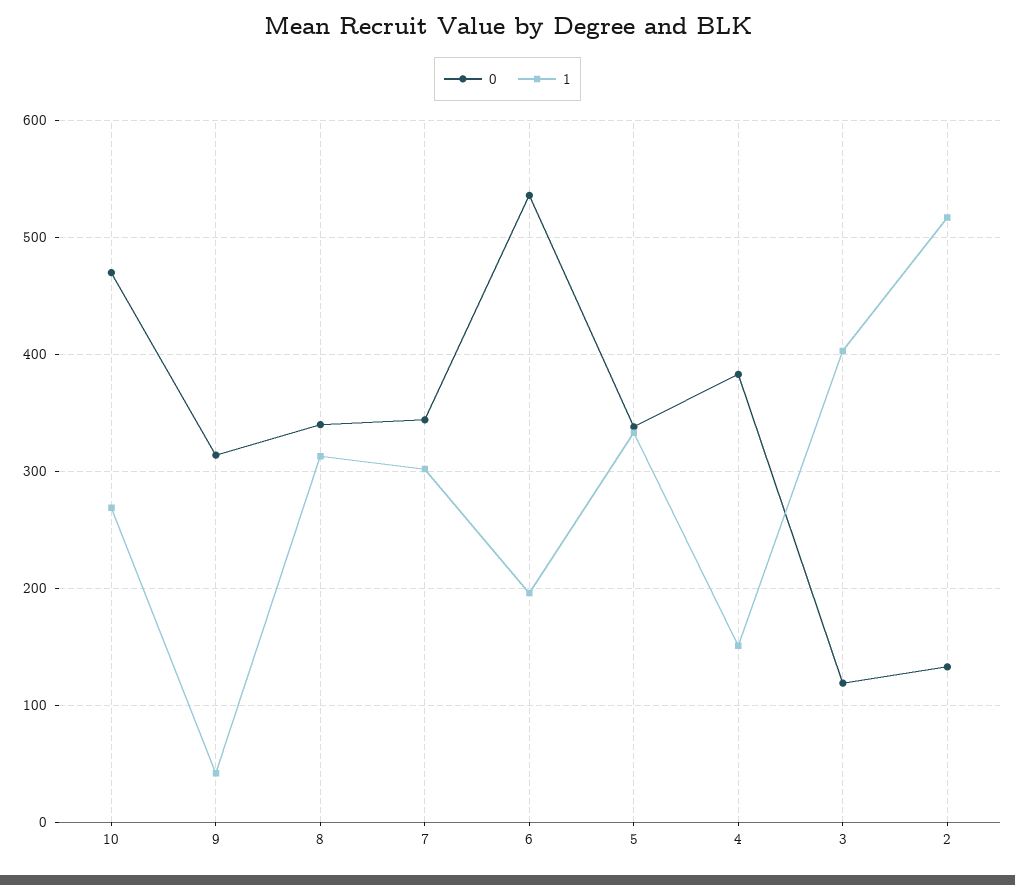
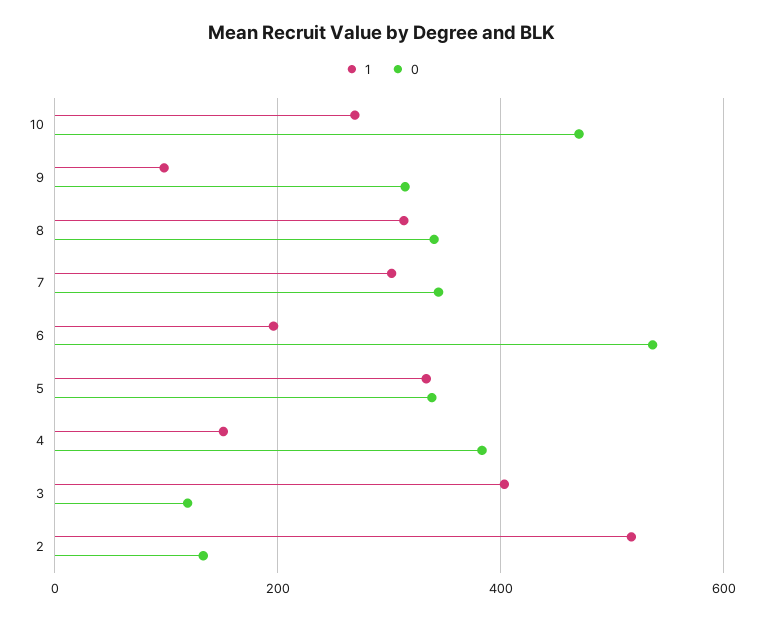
1, 9: 40 -> 100

